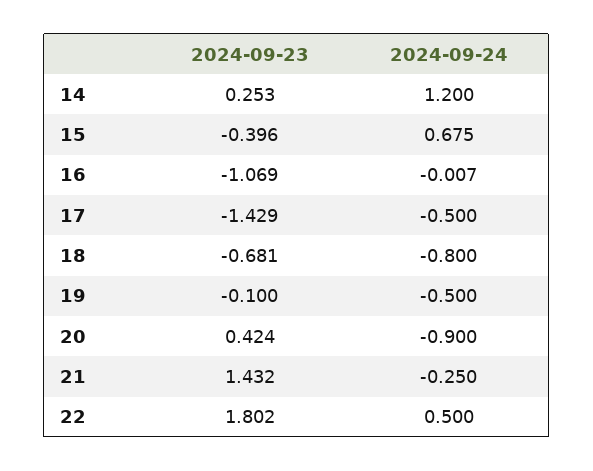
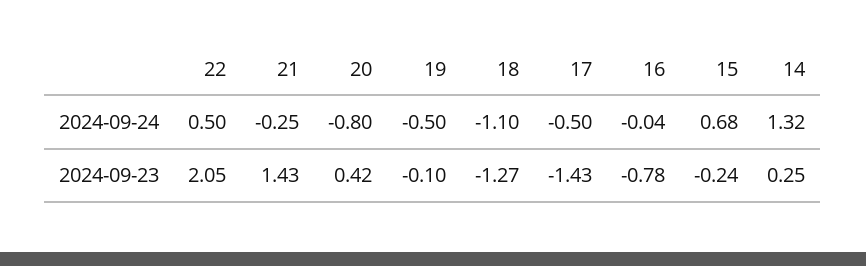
2024-09-24, 14: 1.2 -> 1.32
2024-09-23, 15: -0.396 -> -0.24
2024-09-23, 16: -1.069 -> -0.78
2024-09-24, 16: -0.007 -> -0.04
2024-09-23, 18: -0.681 -> -1.27
2024-09-24, 18: -0.8 -> -1.1
2024-09-24, 20: -0.9 -> -0.8
2024-09-23, 22: 1.802 -> 2.05

